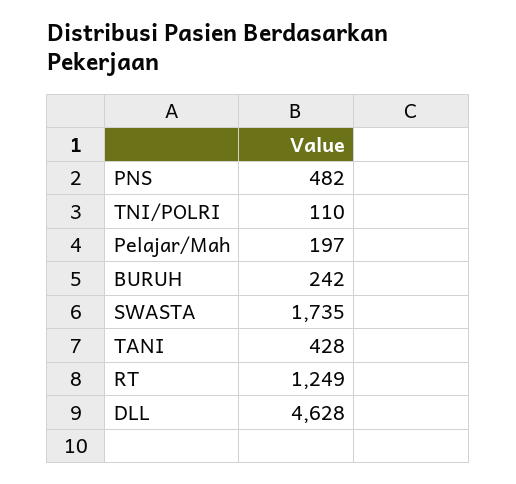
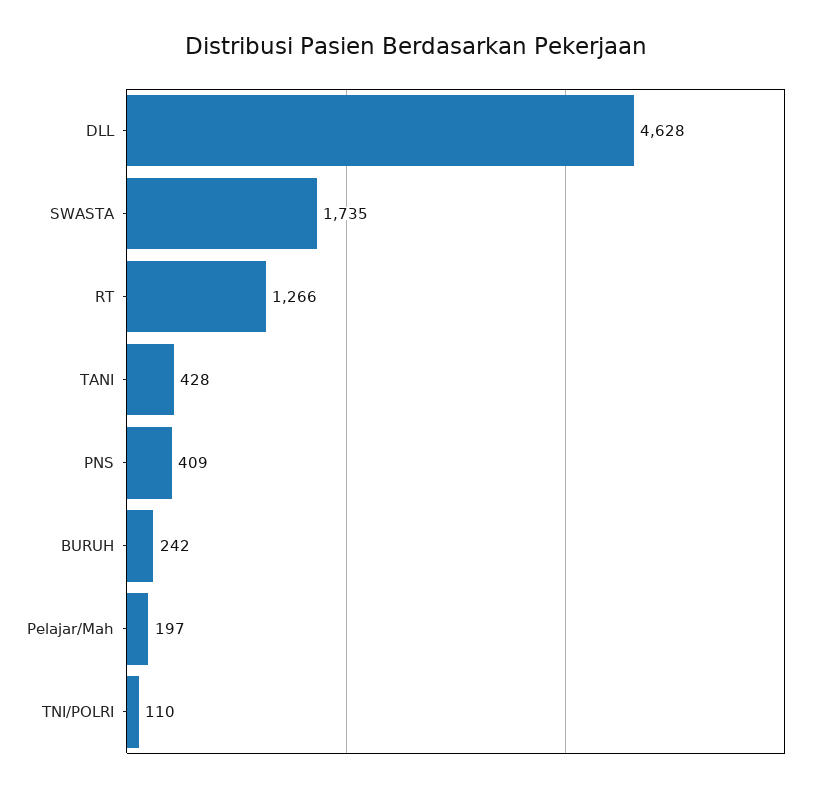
PNS: 482 -> 409
RT: 1249 -> 1266

